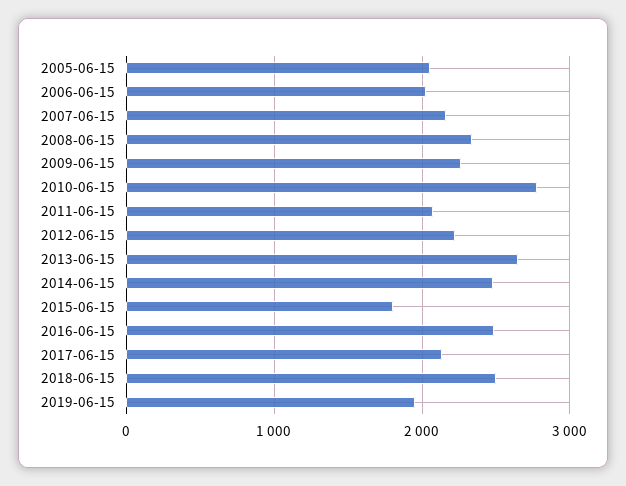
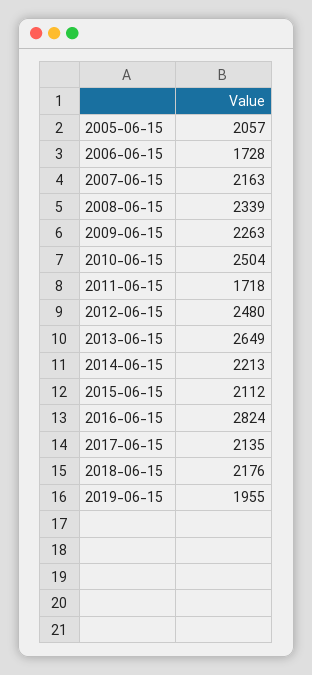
2006-06-15: 2000 -> 1728
2010-06-15: 2800 -> 2504
2011-06-15: 2100 -> 1718
2012-06-15: 2200 -> 2480
2014-06-15: 2500 -> 2213
2015-06-15: 1800 -> 2112
2016-06-15: 2500 -> 2824
2018-06-15: 2500 -> 2176

